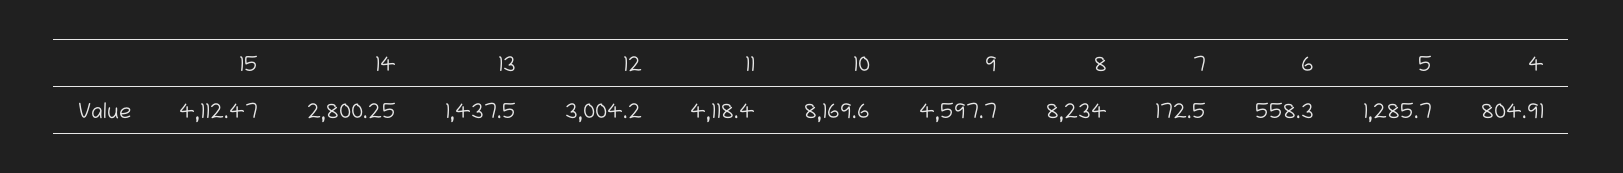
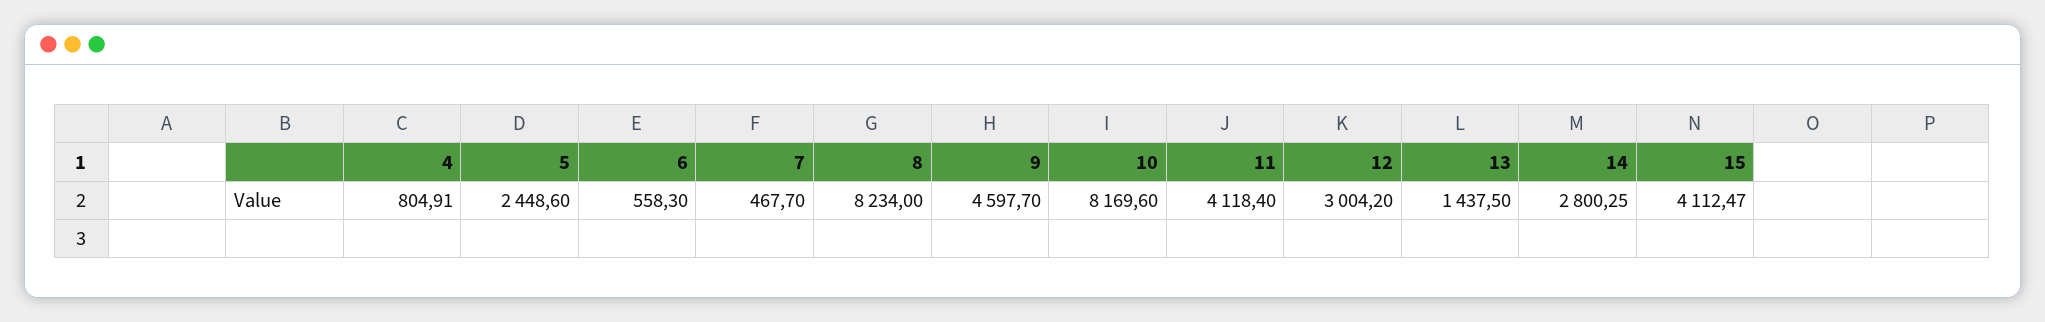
7: 172.5 -> 467.7
5: 1285.7 -> 2448.6

